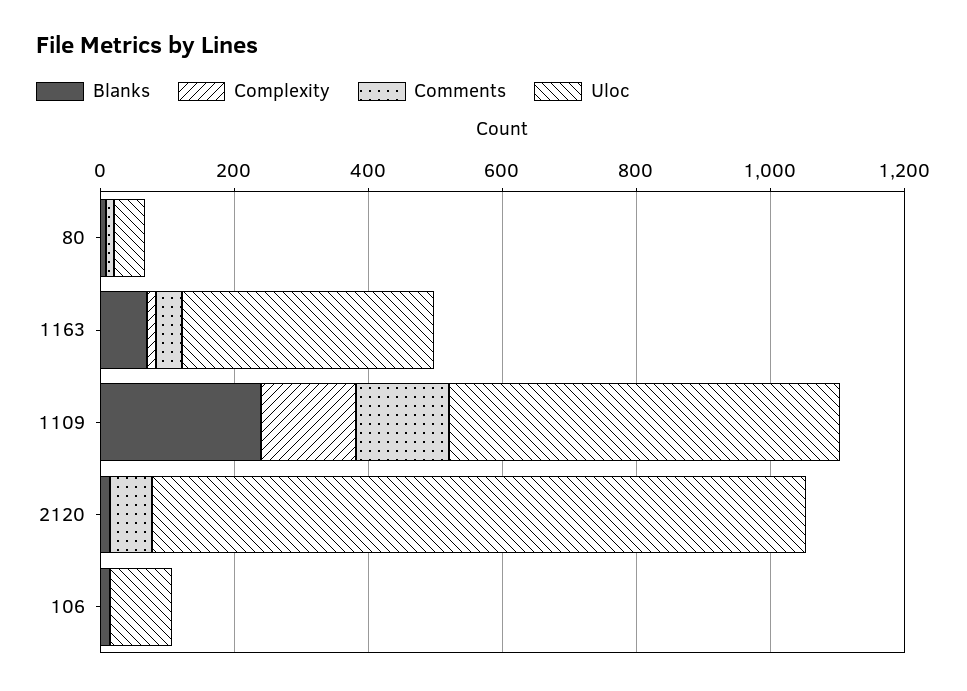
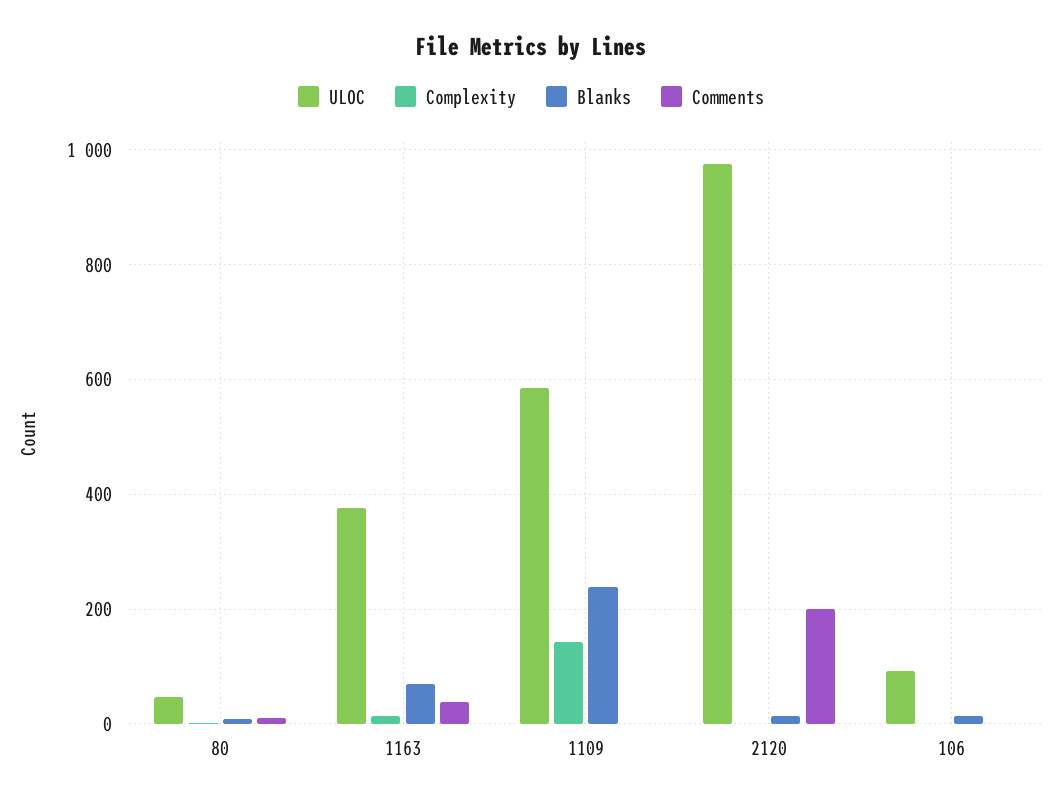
Comments, 1109: 150 -> 0
Comments, 2120: 50 -> 200

